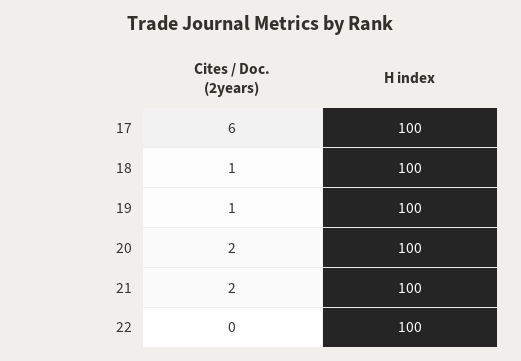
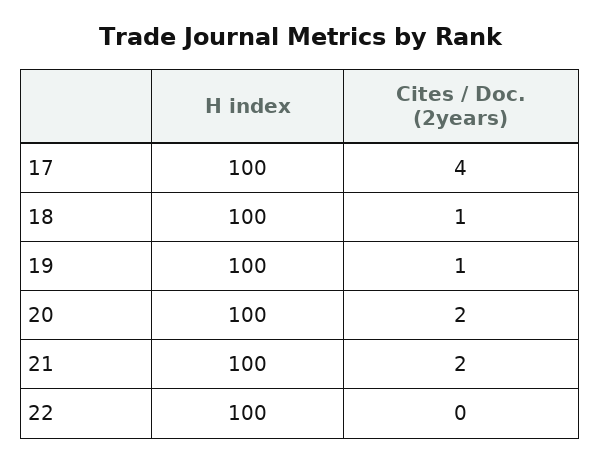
Cites / Doc. (2years), 17: 6 -> 4

